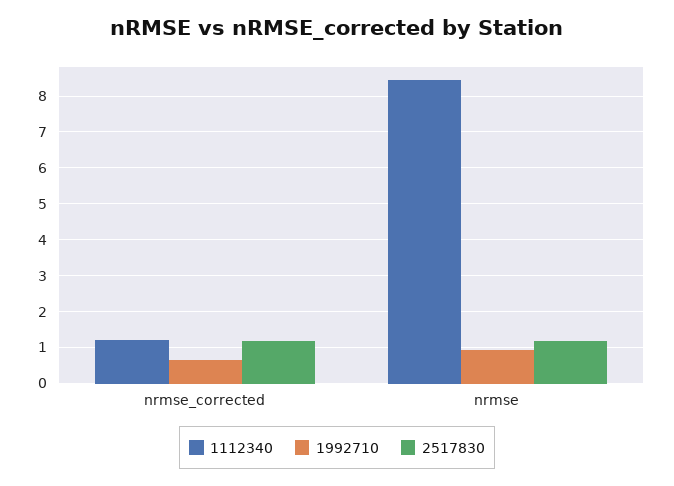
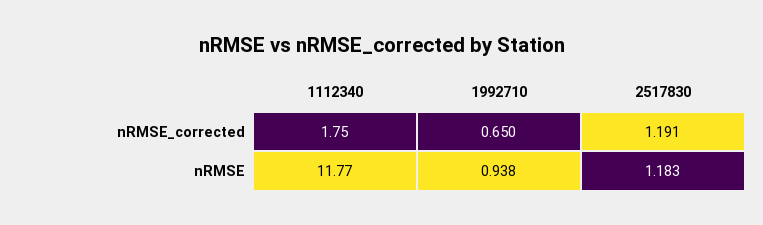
1112340, nrmse_corrected: 1.2 -> 1.75
1112340, nrmse: 8.4 -> 11.77

